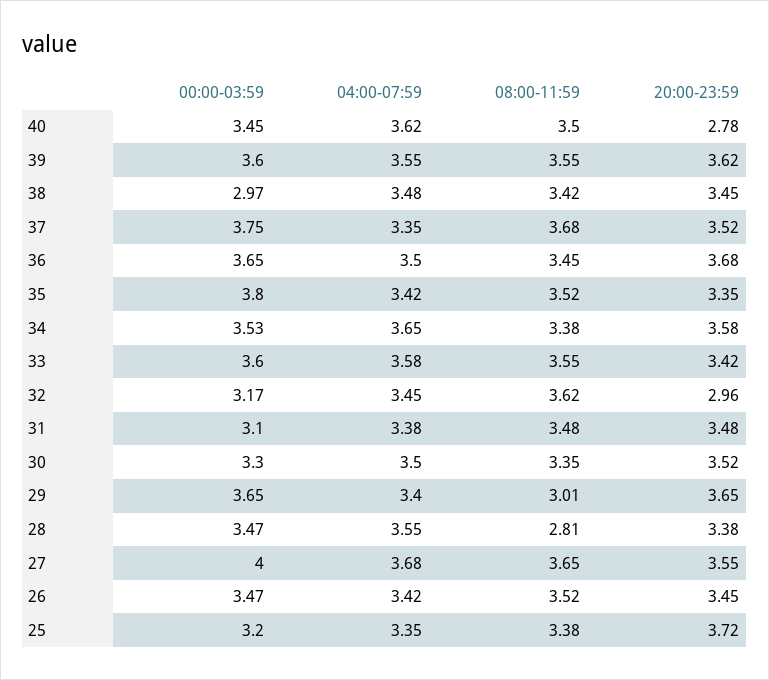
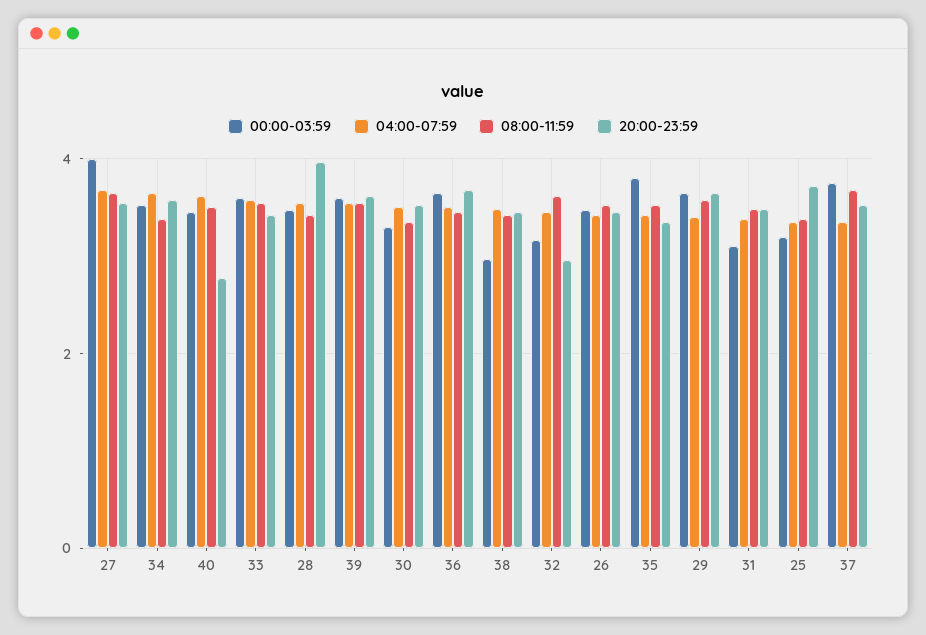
08:00-11:59, 29: 3.01 -> 3.6
08:00-11:59, 28: 2.81 -> 3.4
20:00-23:59, 28: 3.38 -> 4

